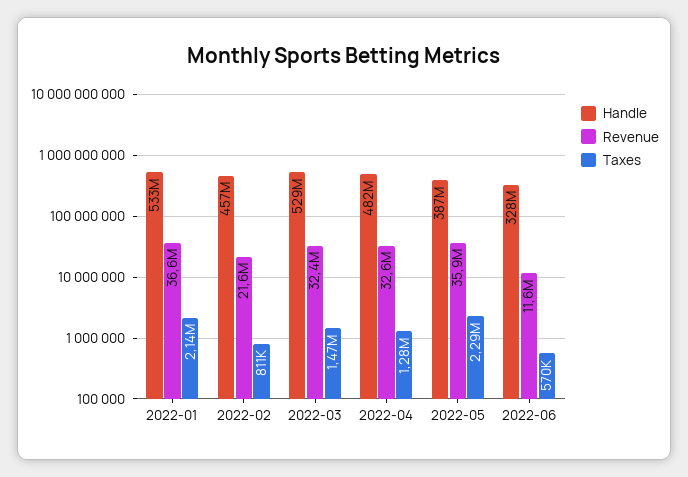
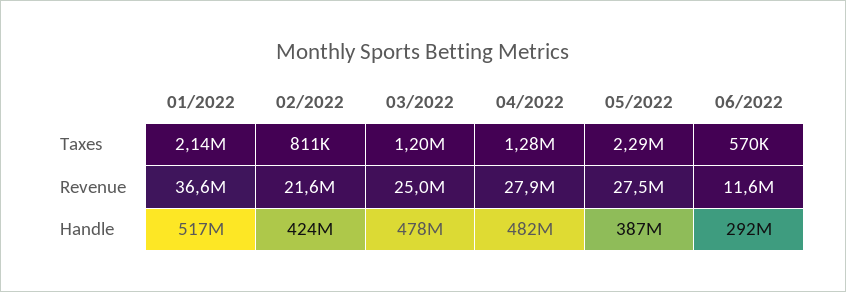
Handle, 2022-01: 533000000 -> 517000000
Handle, 2022-02: 457000000 -> 424000000
Handle, 2022-03: 529000000 -> 478000000
Revenue, 2022-03: 32400000 -> 25000000
Taxes, 2022-03: 1470000 -> 1200000
Revenue, 2022-04: 32600000 -> 27900000
Revenue, 2022-05: 35900000 -> 27500000
Handle, 2022-06: 328000000 -> 292000000

